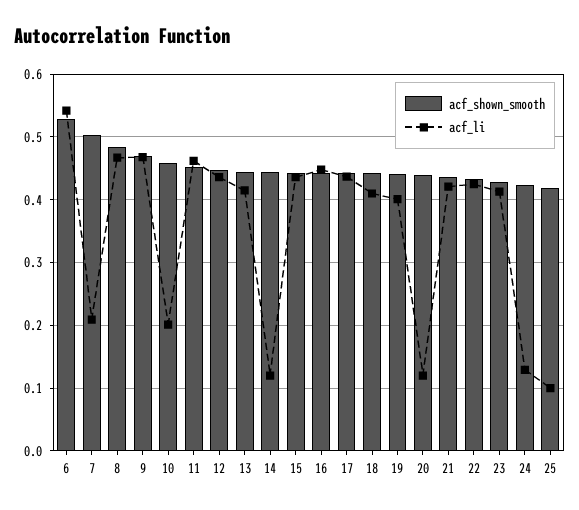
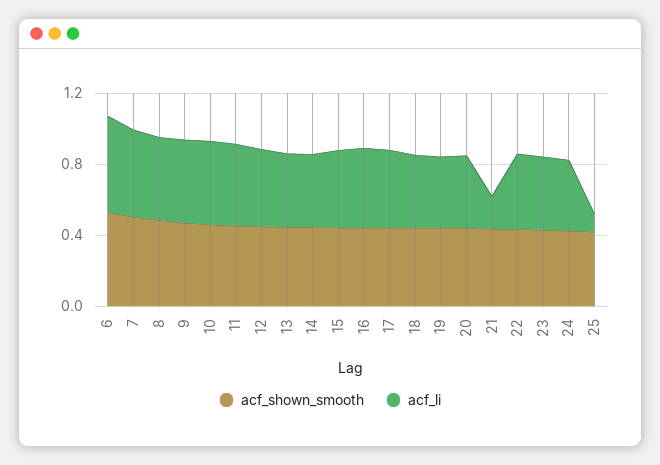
acf_li, 7: 0.21 -> 0.5
acf_li, 10: 0.2 -> 0.5
acf_li, 14: 0.12 -> 0.4
acf_li, 20: 0.12 -> 0.4
acf_li, 21: 0.42 -> 0.2
acf_li, 24: 0.13 -> 0.4

